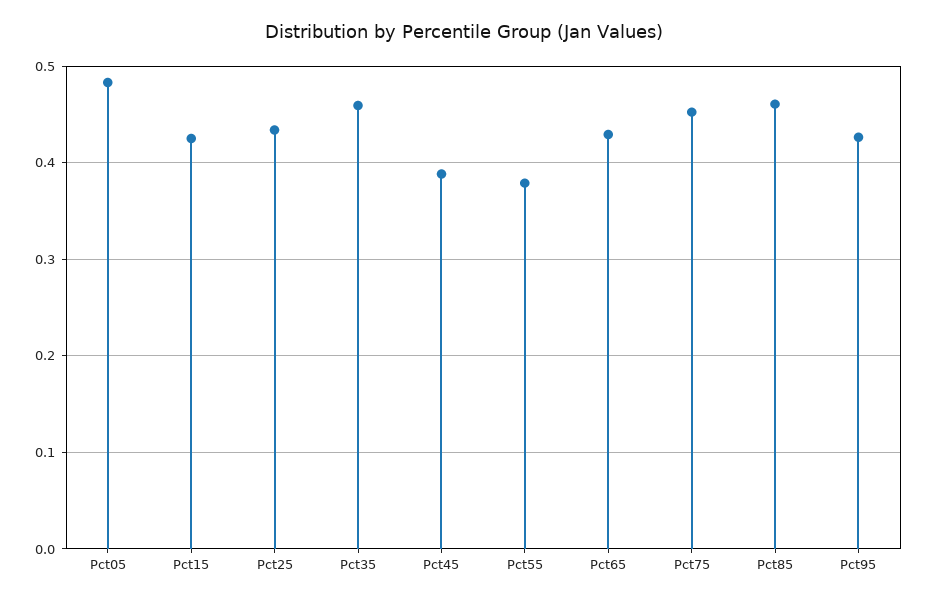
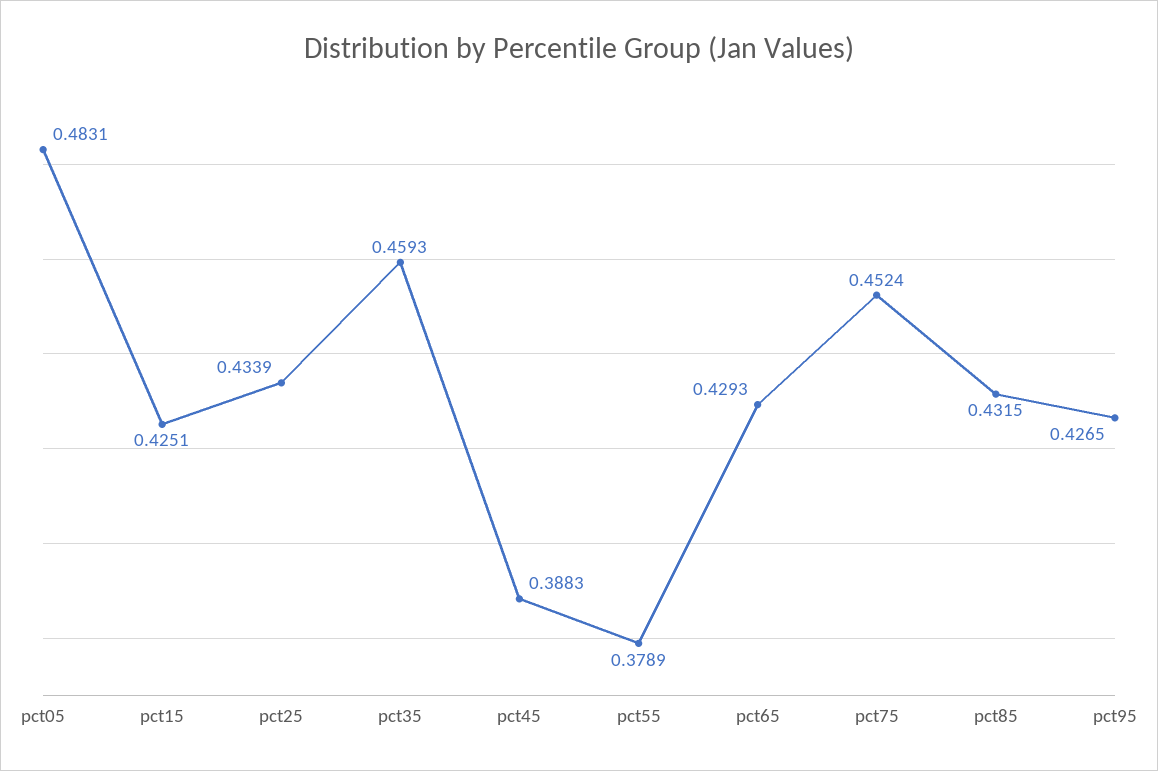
Pct85: 0.46 -> 0.4315

